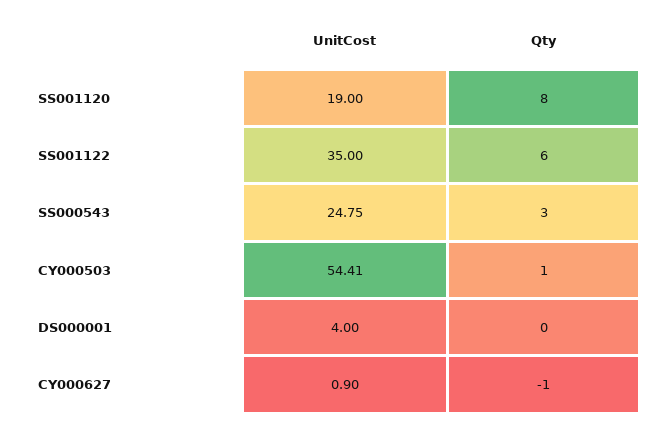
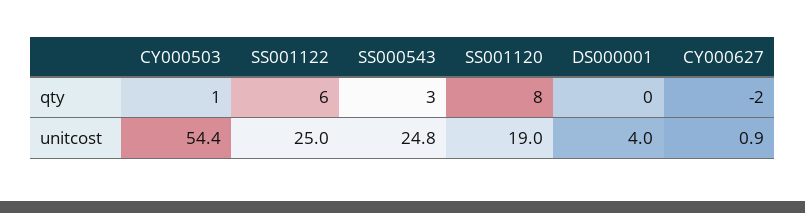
UnitCost, SS001122: 35 -> 25
Qty, CY000627: -1 -> -2

